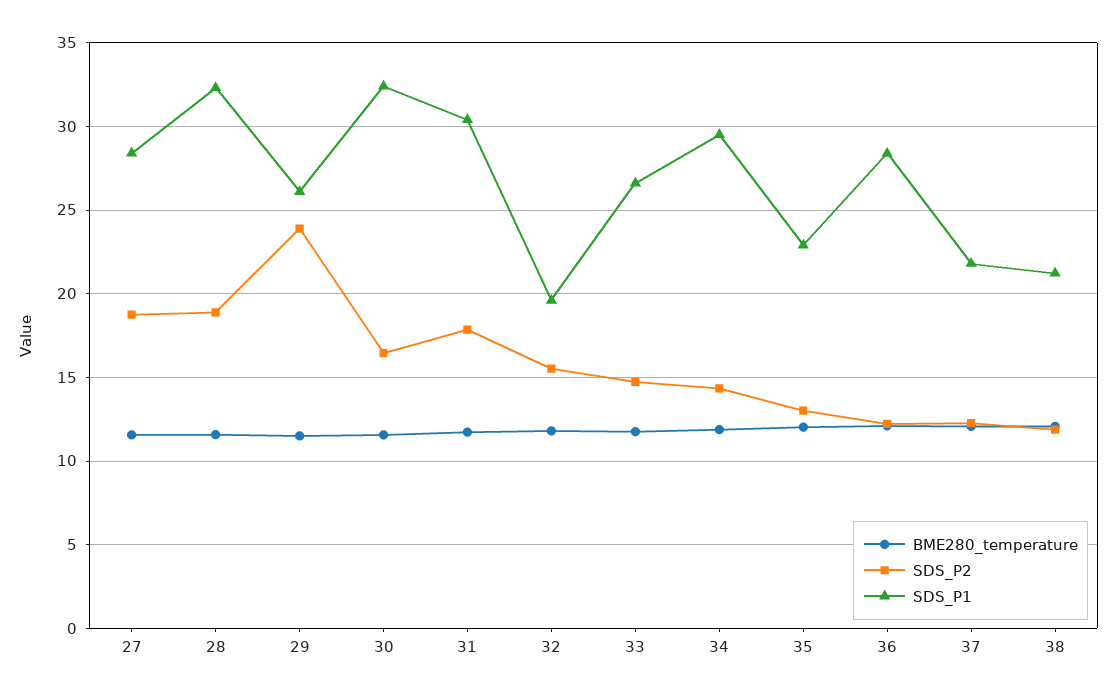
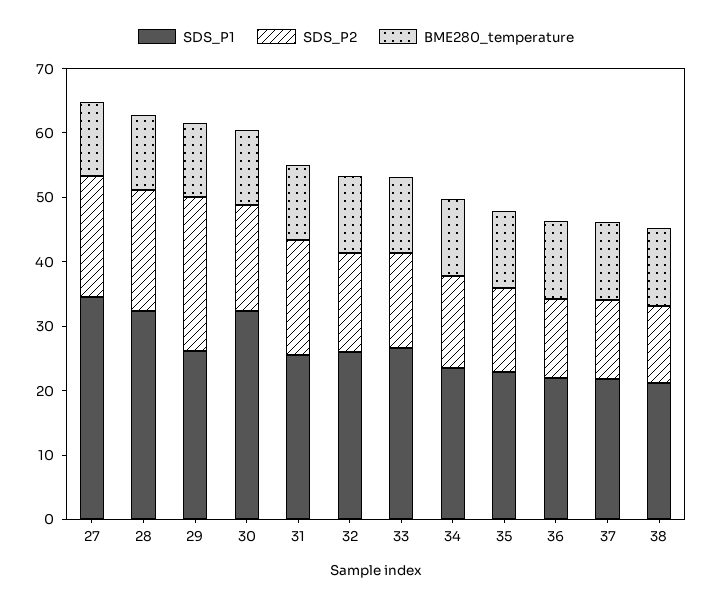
SDS_P1, 27: 28.5 -> 34
SDS_P1, 31: 30.5 -> 26
SDS_P1, 32: 19.5 -> 26
SDS_P1, 34: 29.5 -> 24
SDS_P1, 36: 28.5 -> 22

